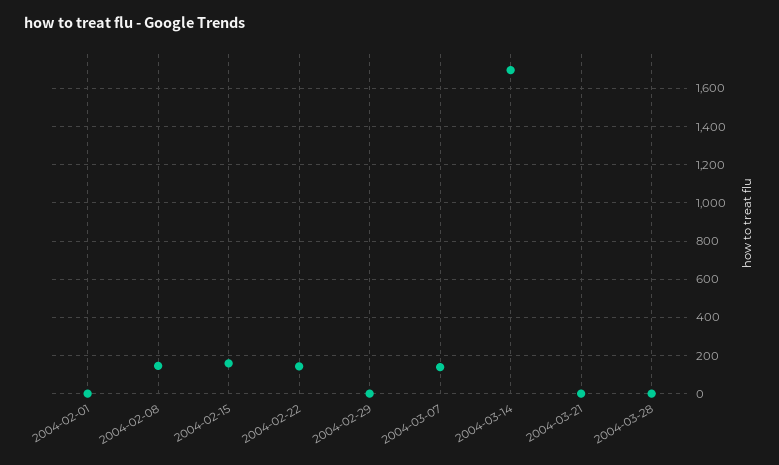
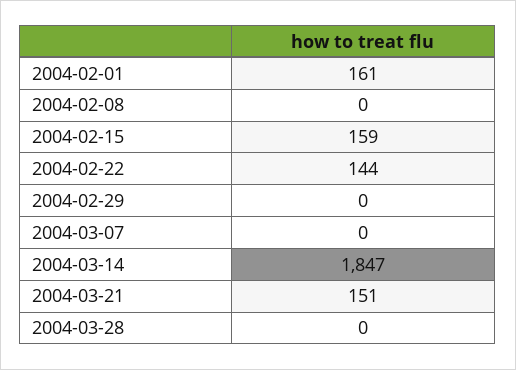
2004-02-01: 0 -> 161
2004-02-08: 150 -> 0
2004-03-07: 150 -> 0
2004-03-14: 1700 -> 1847
2004-03-21: 0 -> 151

